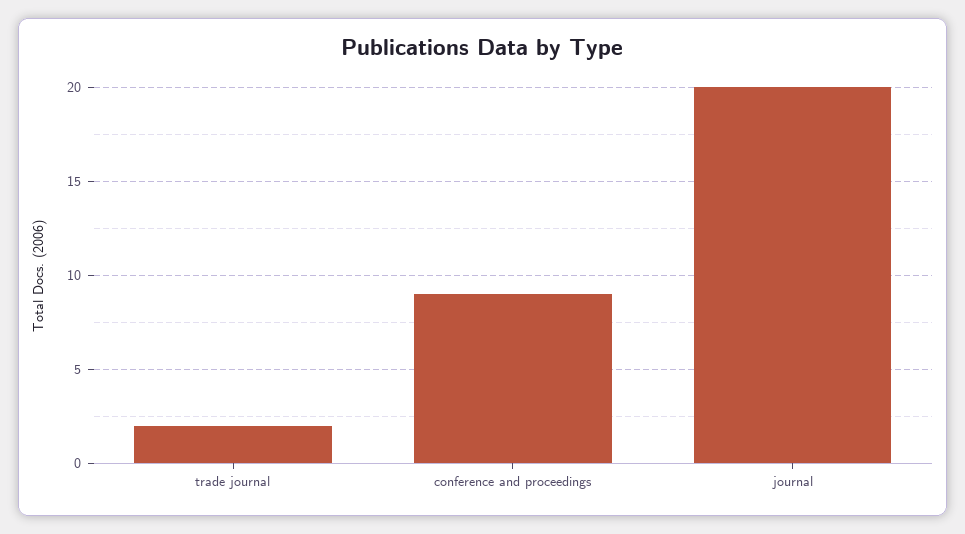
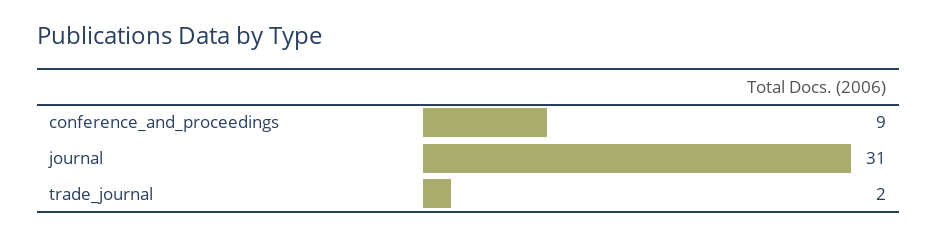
journal: 20 -> 31

